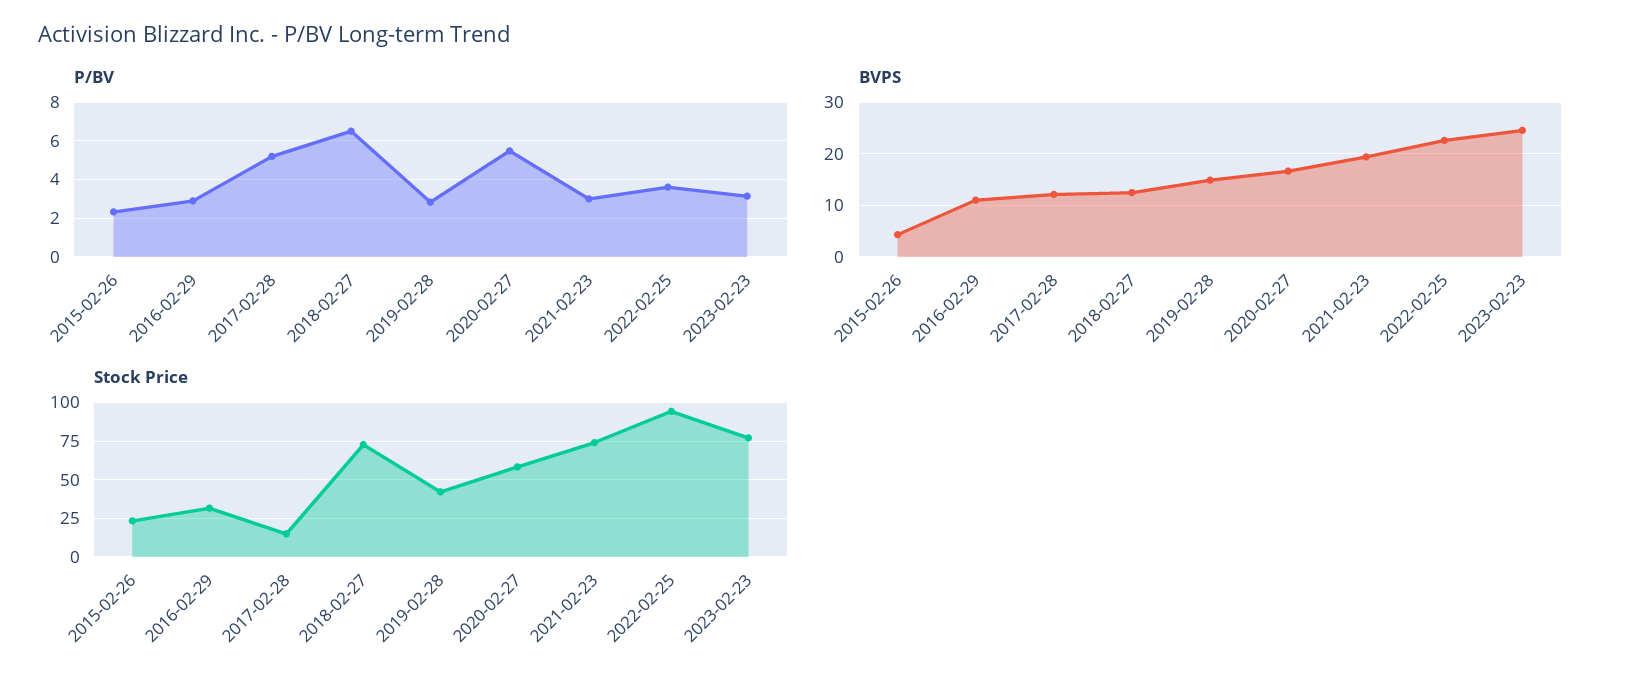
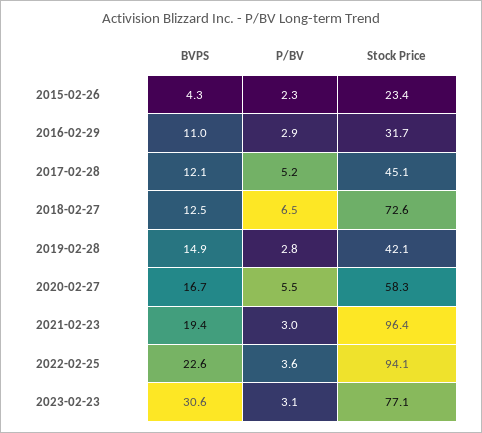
BVPS, 2023-02-23: 24 -> 30.6
Stock Price, 2017-02-28: 15 -> 45.1
Stock Price, 2021-02-23: 75 -> 96.4

